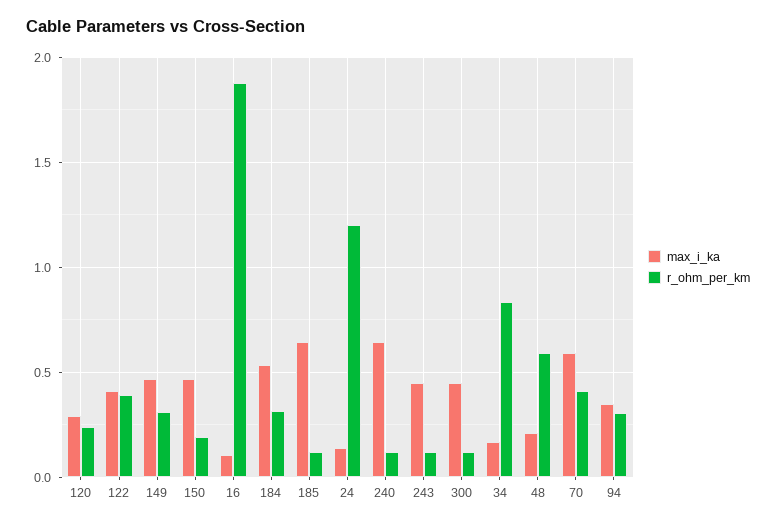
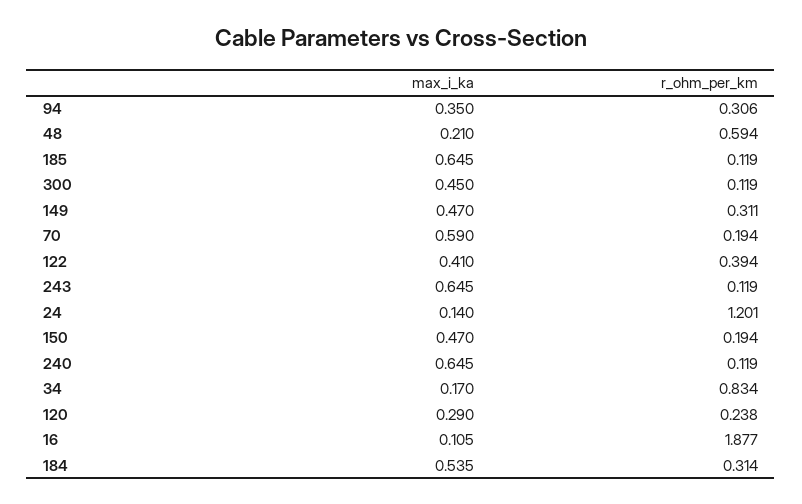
max_i_ka, 243: 0.45 -> 0.645
r_ohm_per_km, 70: 0.4 -> 0.194

